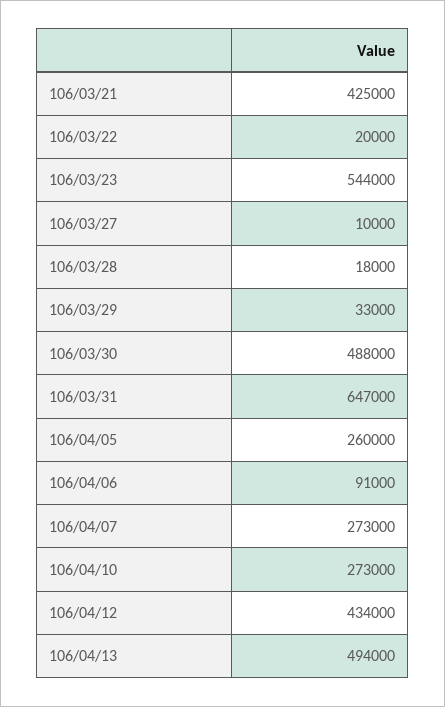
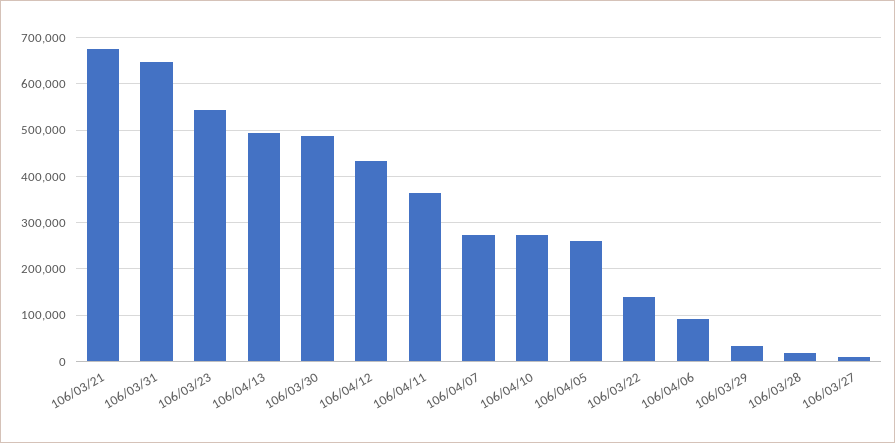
106/03/21: 425000 -> 680000
106/03/22: 20000 -> 140000
106/04/11: none -> 360000

